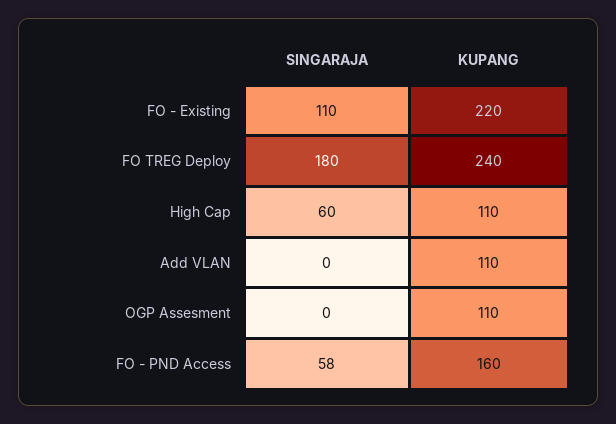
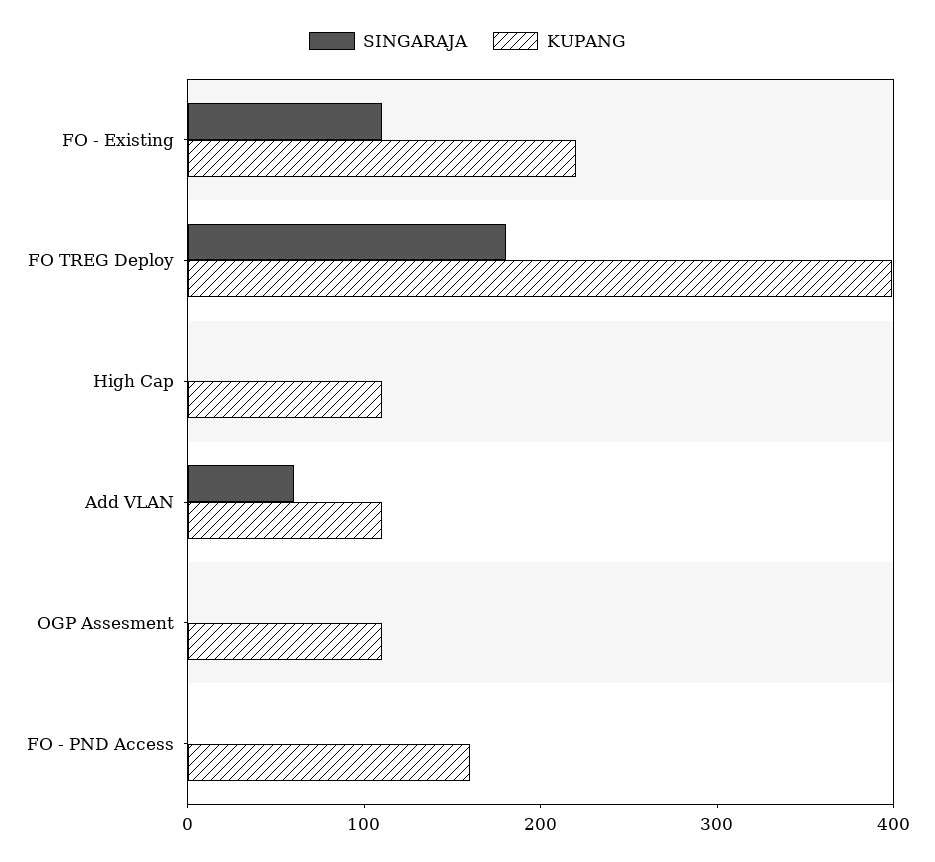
KUPANG, FO TREG Deploy: 240 -> 400
SINGARAJA, High Cap: 60 -> 0
SINGARAJA, Add VLAN: 0 -> 60
SINGARAJA, FO - PND Access: 58 -> 0

